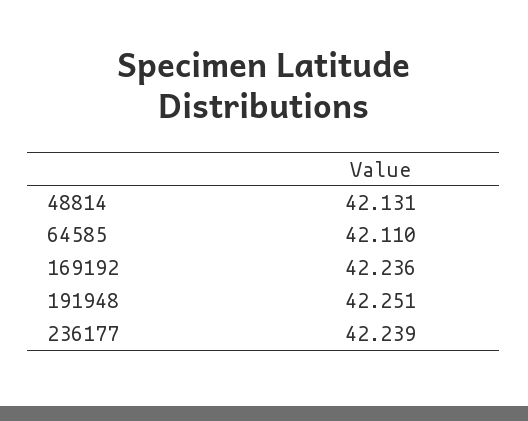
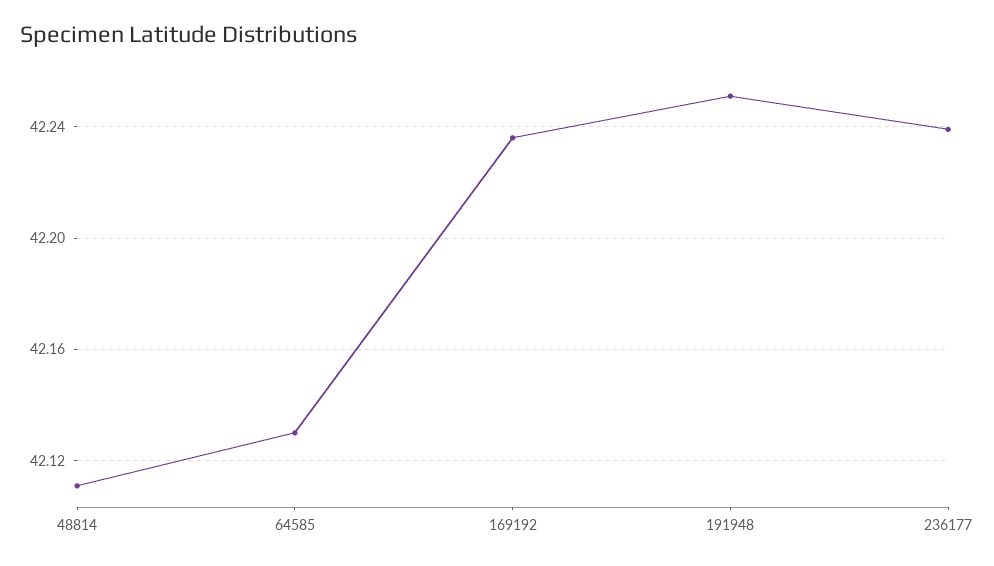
48814: 42.131 -> 42.11
64585: 42.11 -> 42.13

